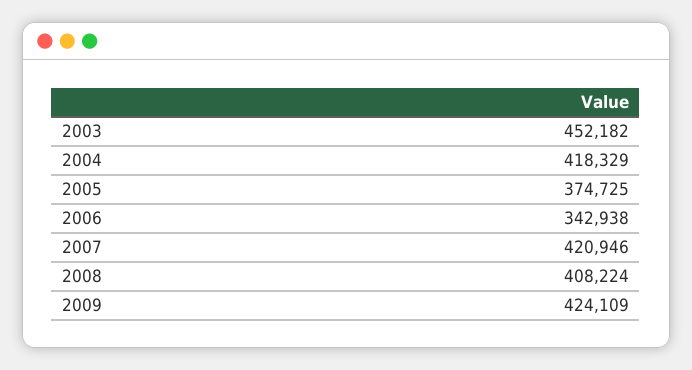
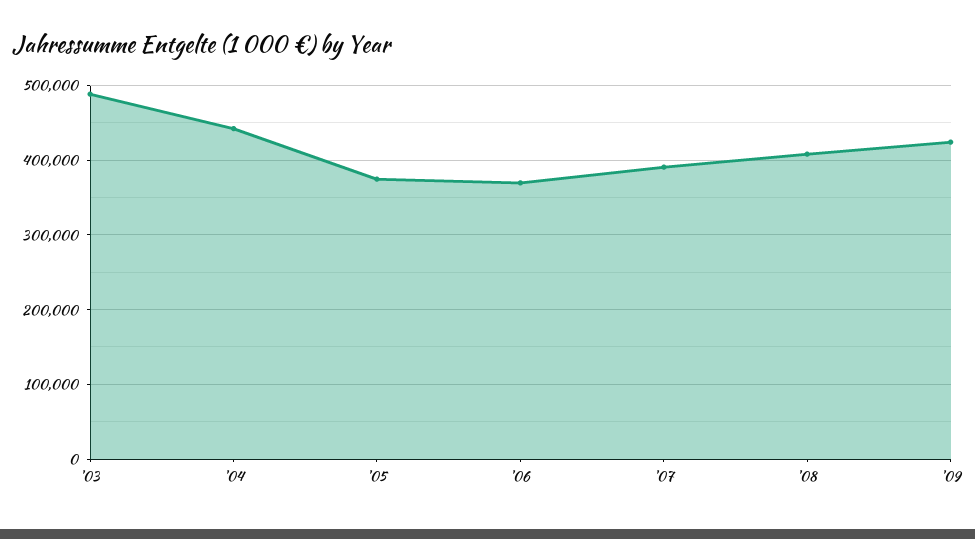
2003: 452182 -> 490000
2004: 418329 -> 440000
2006: 342938 -> 370000
2007: 420946 -> 390000

